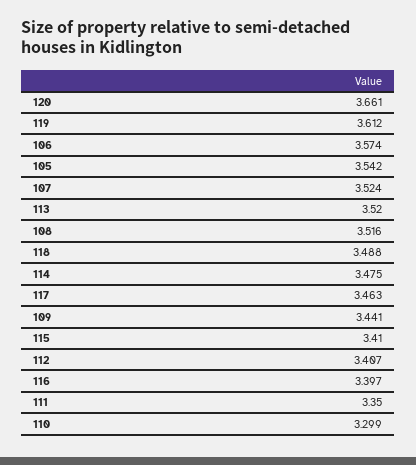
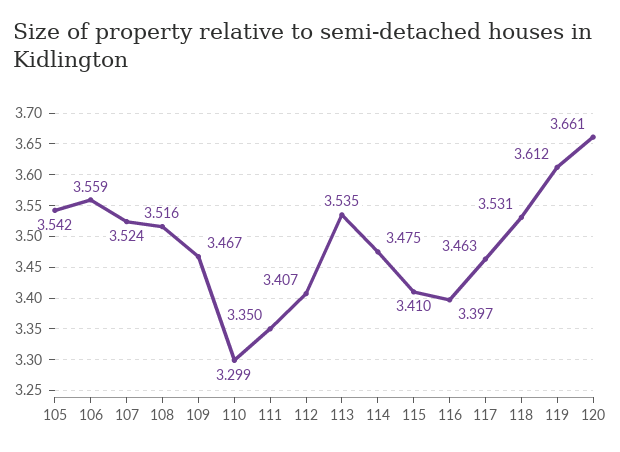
106: 3.574 -> 3.559
113: 3.52 -> 3.535
118: 3.488 -> 3.531
109: 3.441 -> 3.467

